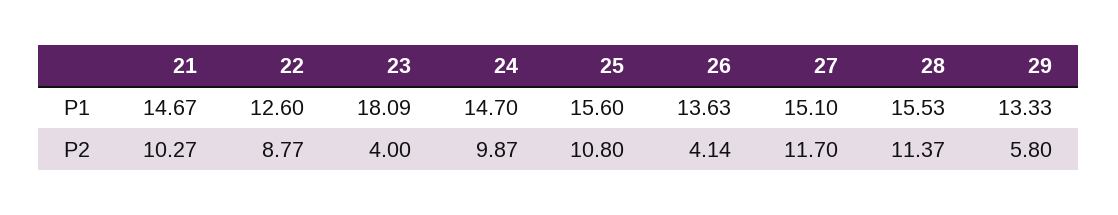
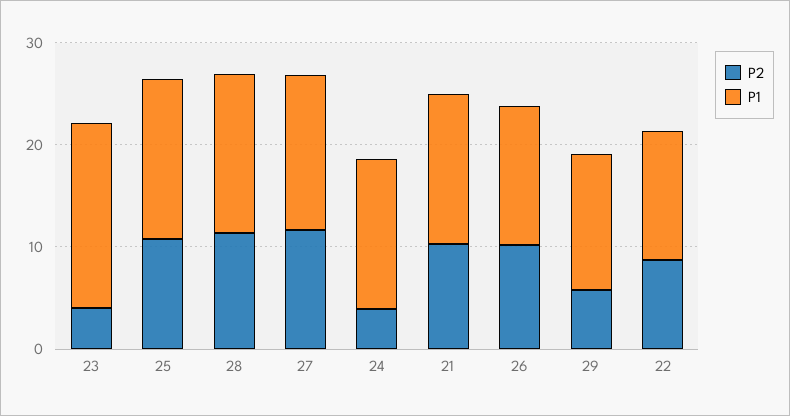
P2, 24: 9.87 -> 4
P2, 26: 4.14 -> 10

